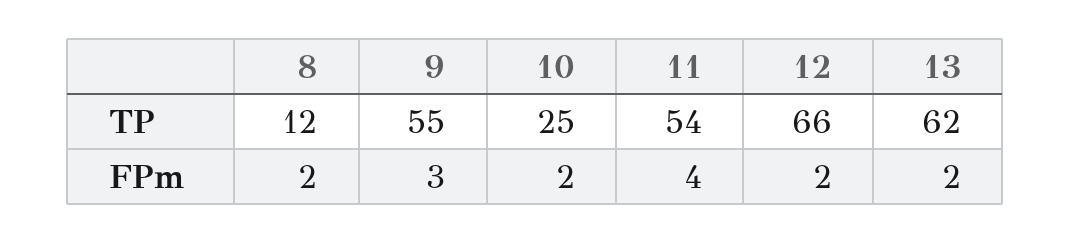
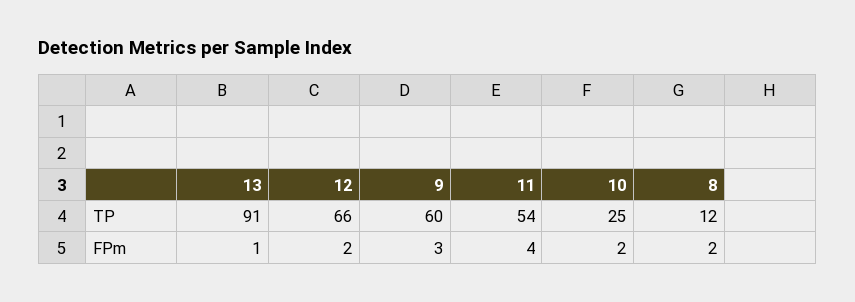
9, TP: 55 -> 60
13, TP: 62 -> 91
13, FPm: 2 -> 1

